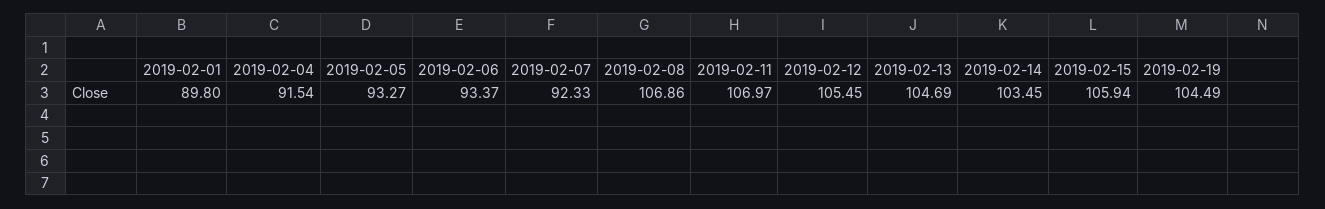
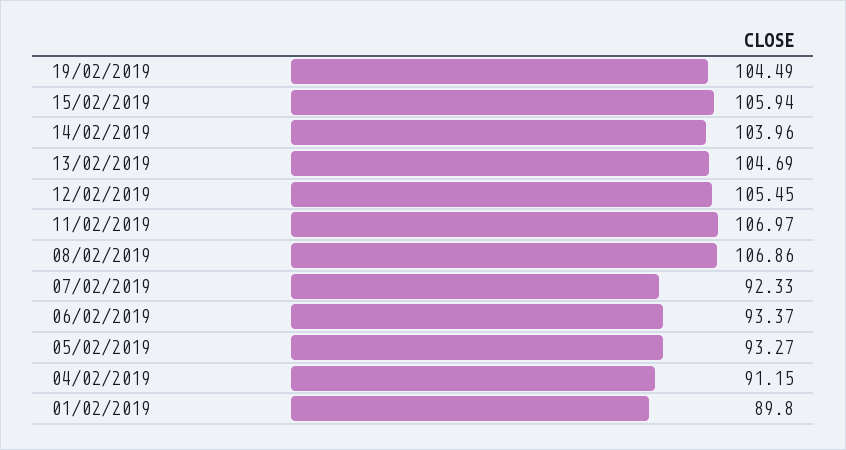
2019-02-04: 91.54 -> 91.15
2019-02-14: 103.45 -> 103.96

